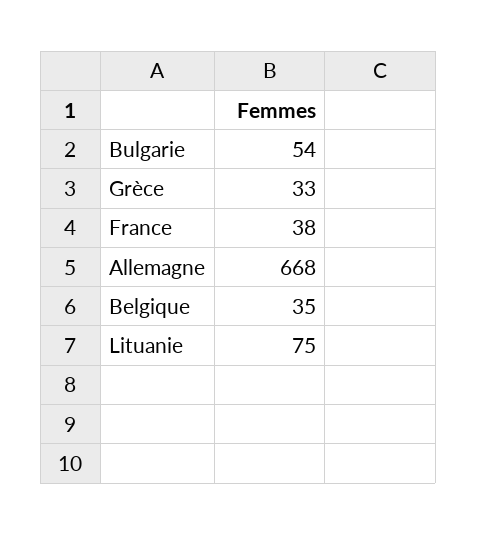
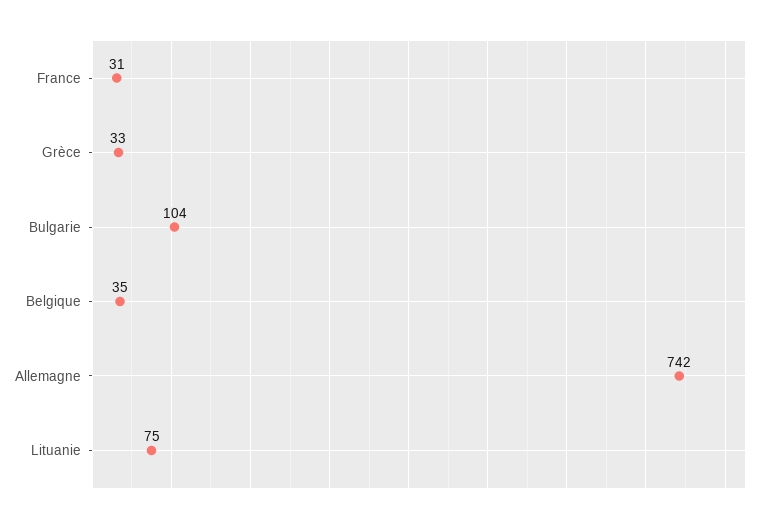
Bulgarie: 54 -> 104
France: 38 -> 31
Allemagne: 668 -> 742

